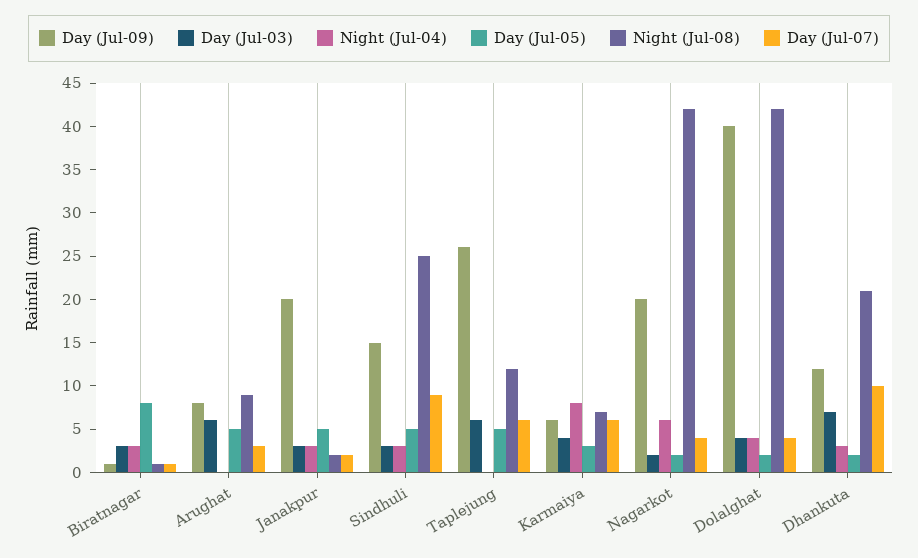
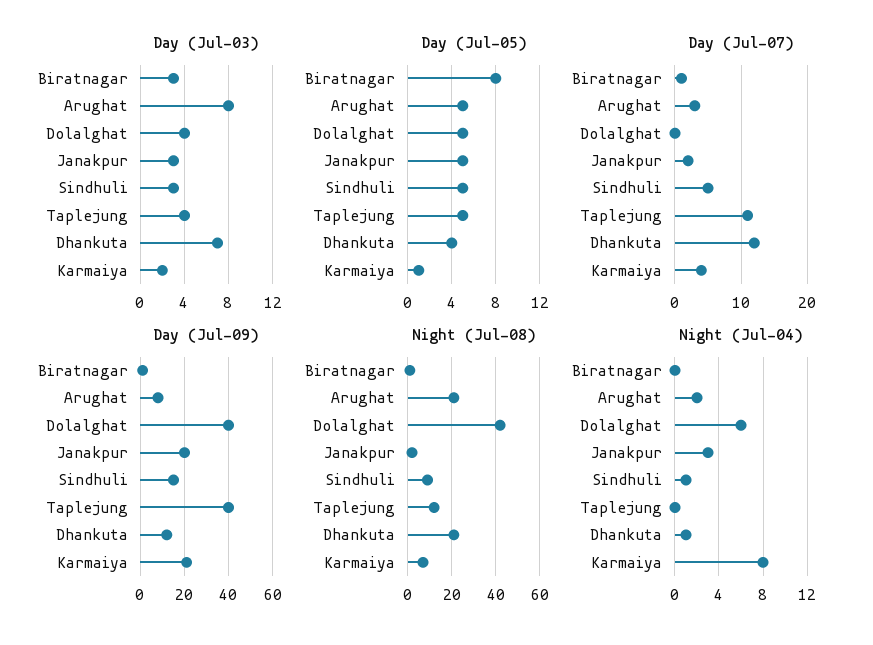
Night (Jul-04), Biratnagar: 3 -> 0
Day (Jul-03), Arughat: 6 -> 8
Night (Jul-04), Arughat: 0 -> 2
Night (Jul-08), Arughat: 9 -> 20
Night (Jul-04), Sindhuli: 3 -> 1
Night (Jul-08), Sindhuli: 25 -> 10
Day (Jul-07), Sindhuli: 9 -> 5
Day (Jul-09), Taplejung: 26 -> 40
Day (Jul-03), Taplejung: 6 -> 4
Day (Jul-07), Taplejung: 6 -> 11
Day (Jul-09), Karmaiya: 6 -> 20
Day (Jul-03), Karmaiya: 4 -> 2
Day (Jul-05), Karmaiya: 3 -> 1
Day (Jul-07), Karmaiya: 6 -> 4
Day (Jul-09), Nagarkot: 20 -> none
Day (Jul-03), Nagarkot: 2 -> none
Night (Jul-04), Nagarkot: 6 -> none
Day (Jul-05), Nagarkot: 2 -> none
Night (Jul-08), Nagarkot: 42 -> none
Day (Jul-07), Nagarkot: 4 -> none
Night (Jul-04), Dolalghat: 4 -> 6
Day (Jul-05), Dolalghat: 2 -> 5
Day (Jul-07), Dolalghat: 4 -> 0
Night (Jul-04), Dhankuta: 3 -> 1
Day (Jul-05), Dhankuta: 2 -> 4
Day (Jul-07), Dhankuta: 10 -> 12

